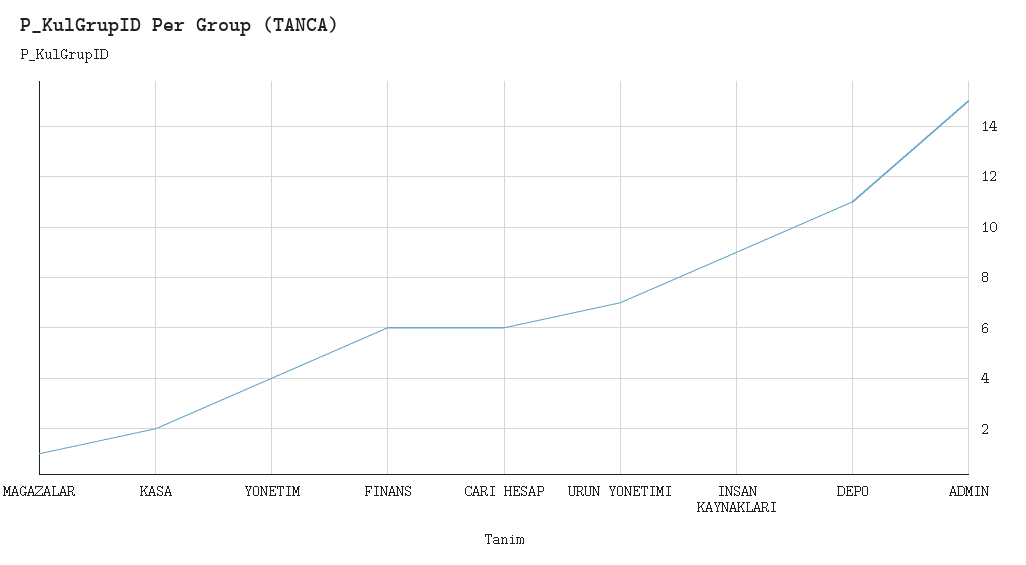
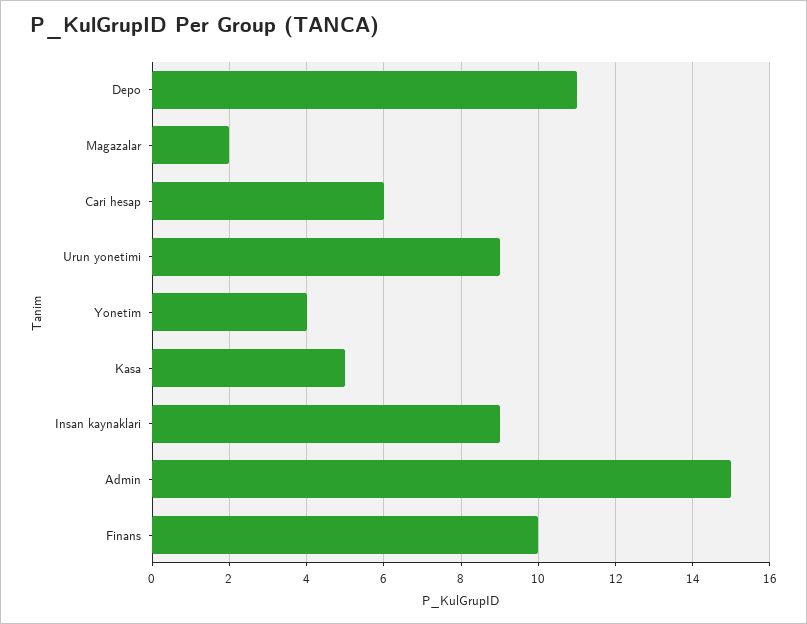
MAGAZALAR: 1 -> 2
KASA: 2 -> 5
FINANS: 6 -> 10
URUN YONETIMI: 7 -> 9

